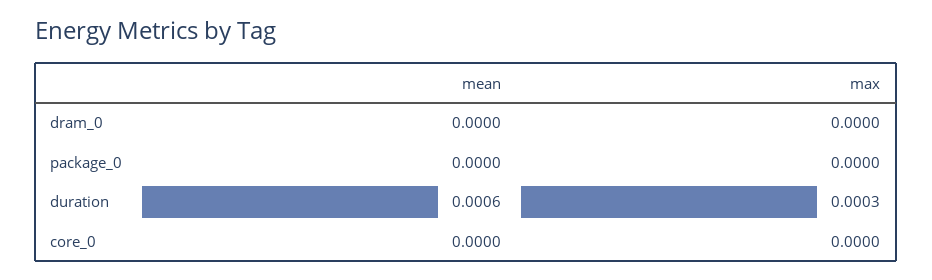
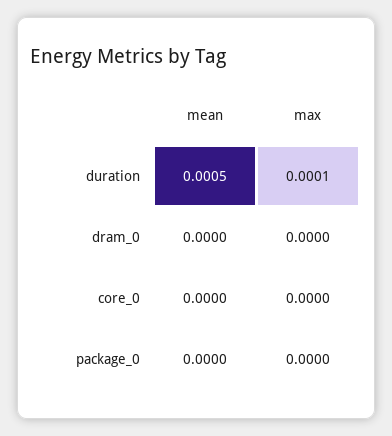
mean, duration: 0.0006 -> 0.0005
max, duration: 0.0003 -> 0.0001

